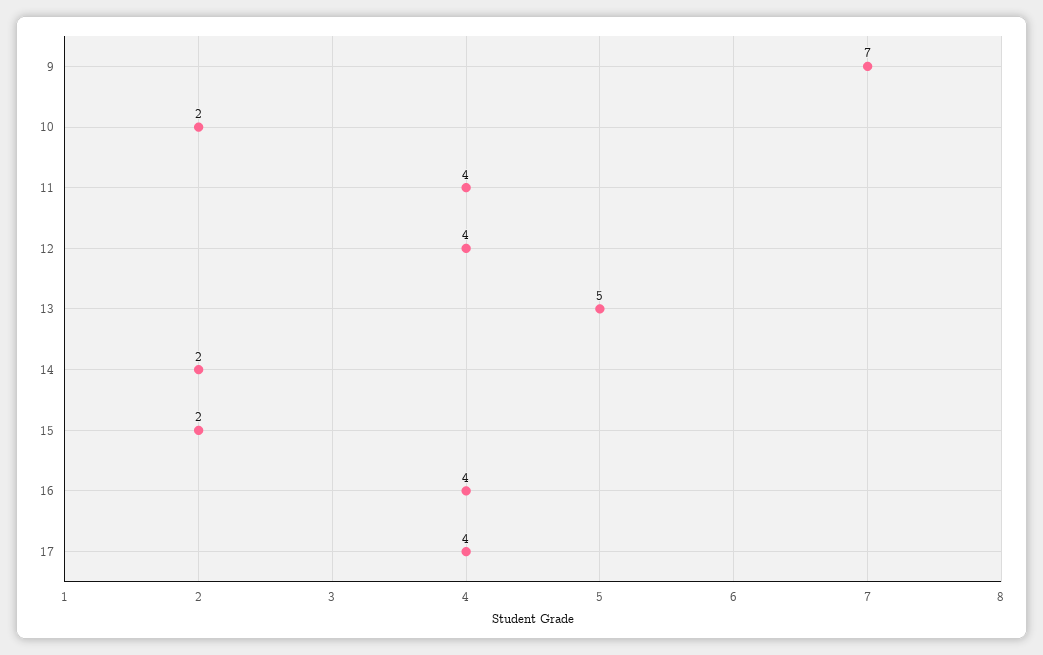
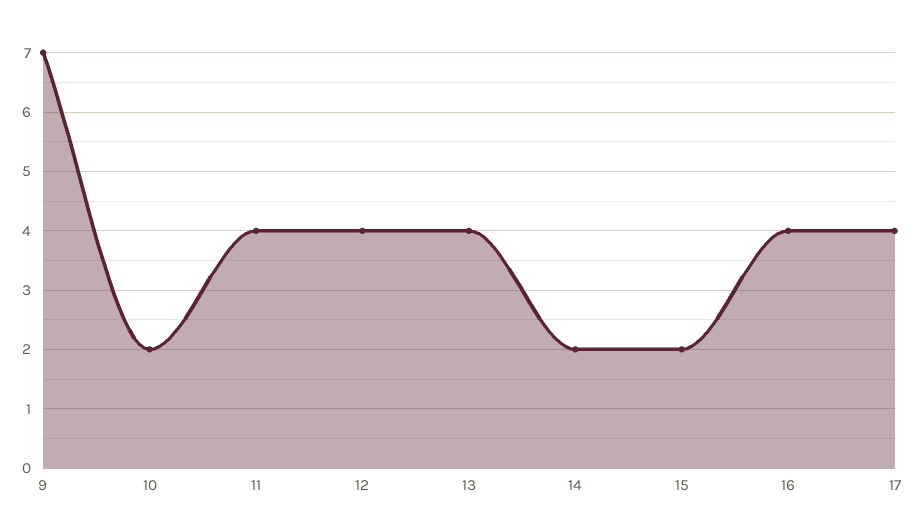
13: 5 -> 4

